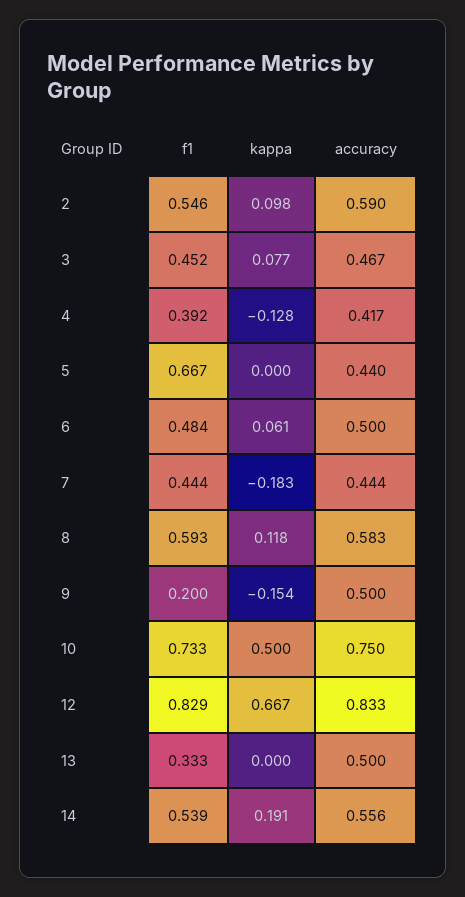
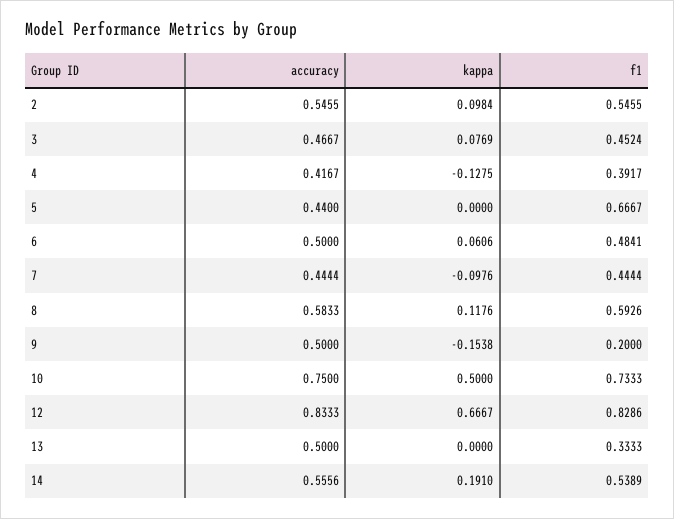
accuracy, 2: 0.59 -> 0.5455
kappa, 7: -0.183 -> -0.0976

